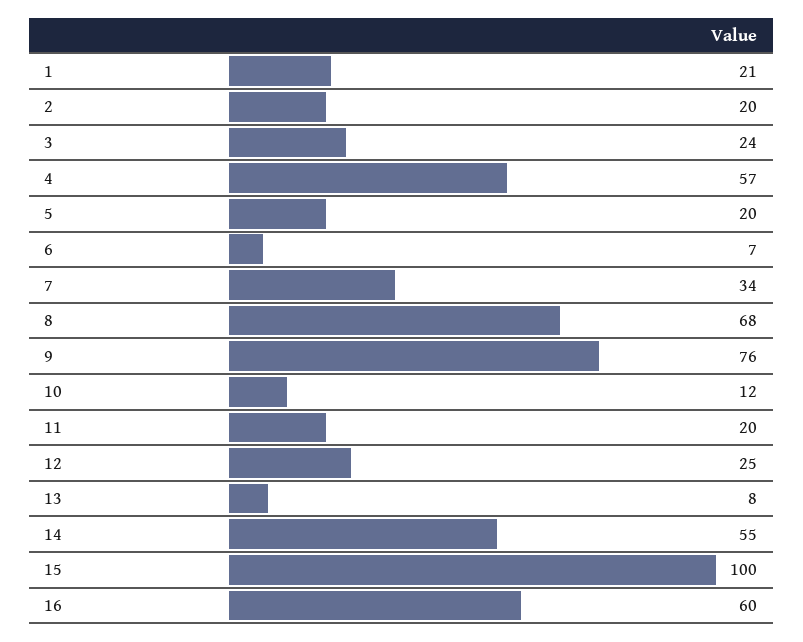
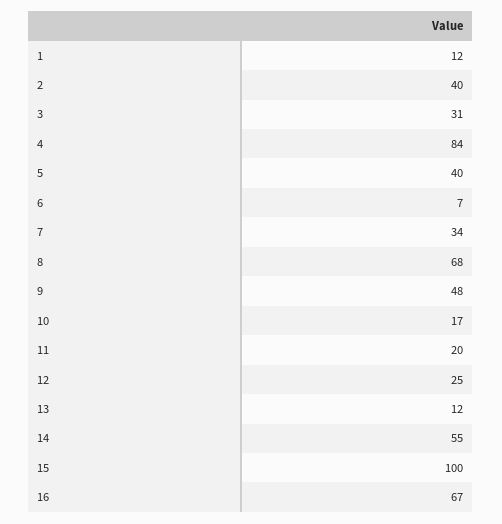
1: 21 -> 12
2: 20 -> 40
3: 24 -> 31
4: 57 -> 84
5: 20 -> 40
9: 76 -> 48
10: 12 -> 17
13: 8 -> 12
16: 60 -> 67

